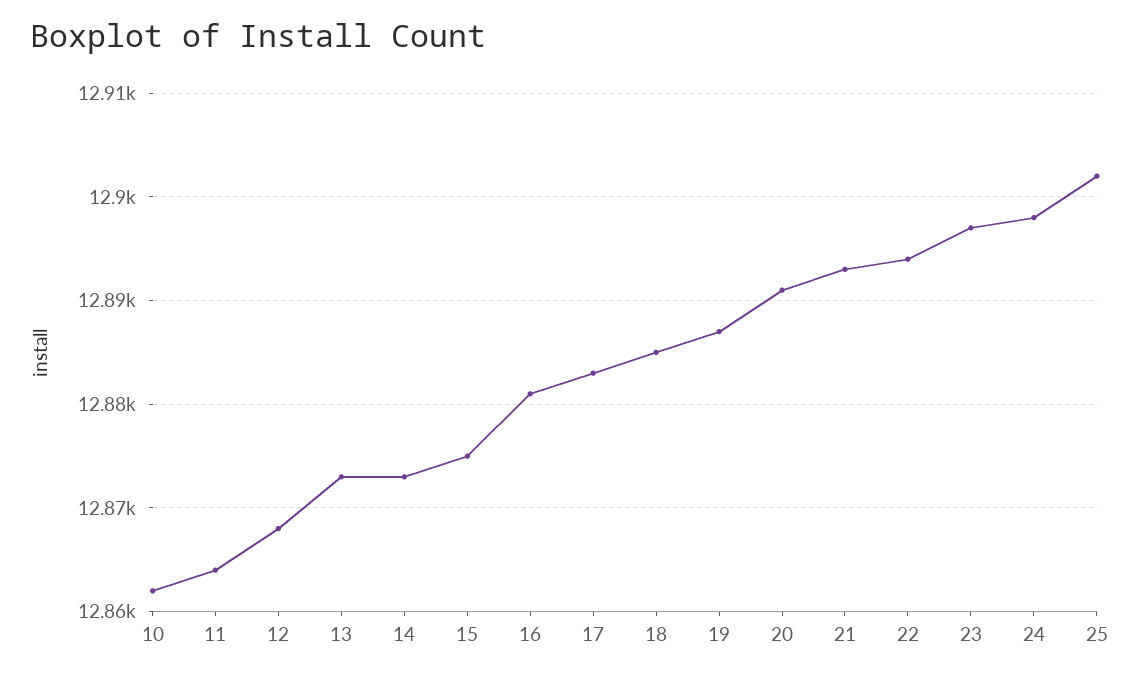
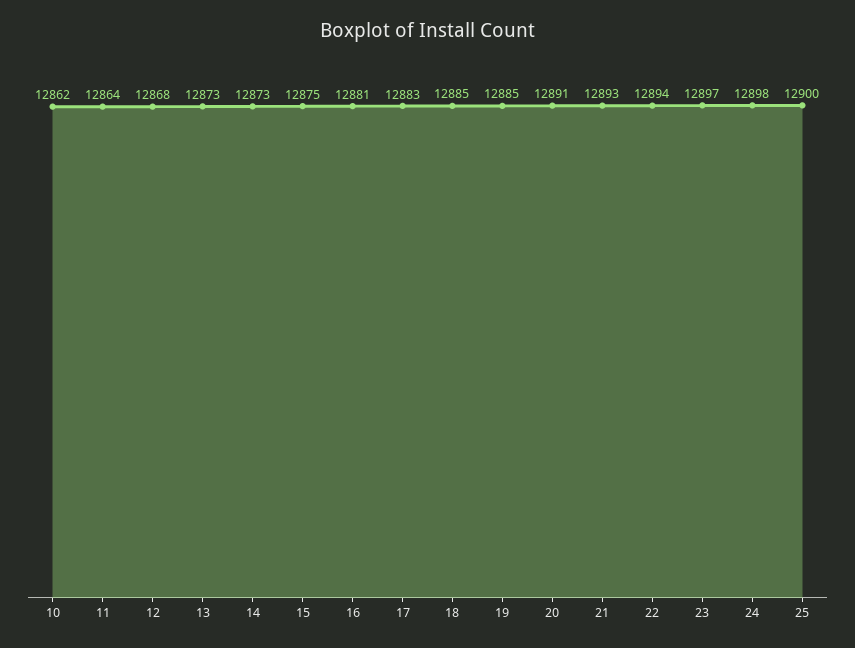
19: 12887 -> 12885
25: 12902 -> 12900

